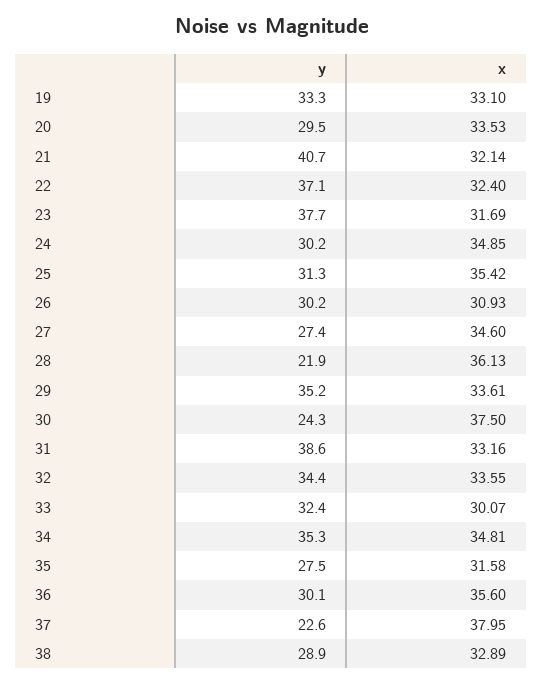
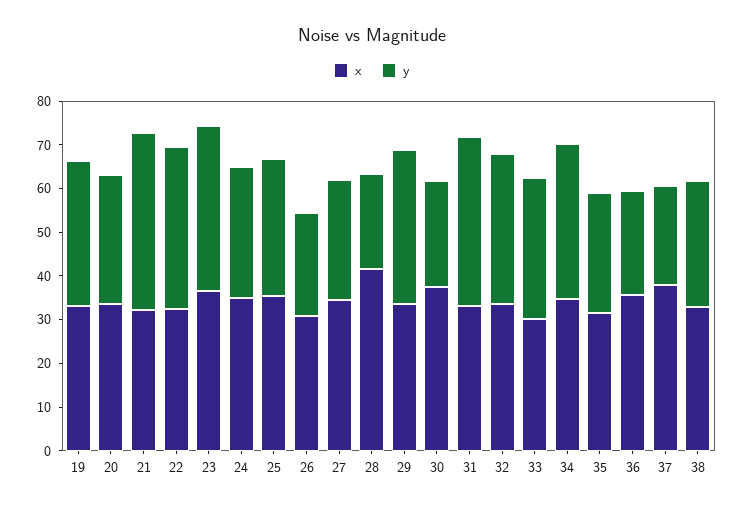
x, 23: 31.69 -> 36
y, 26: 30.2 -> 24
x, 28: 36.13 -> 42
y, 36: 30.1 -> 24

